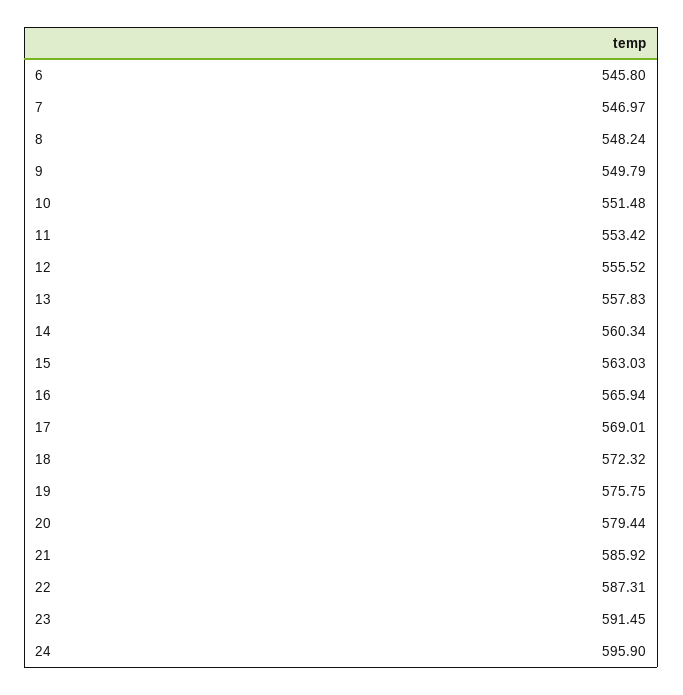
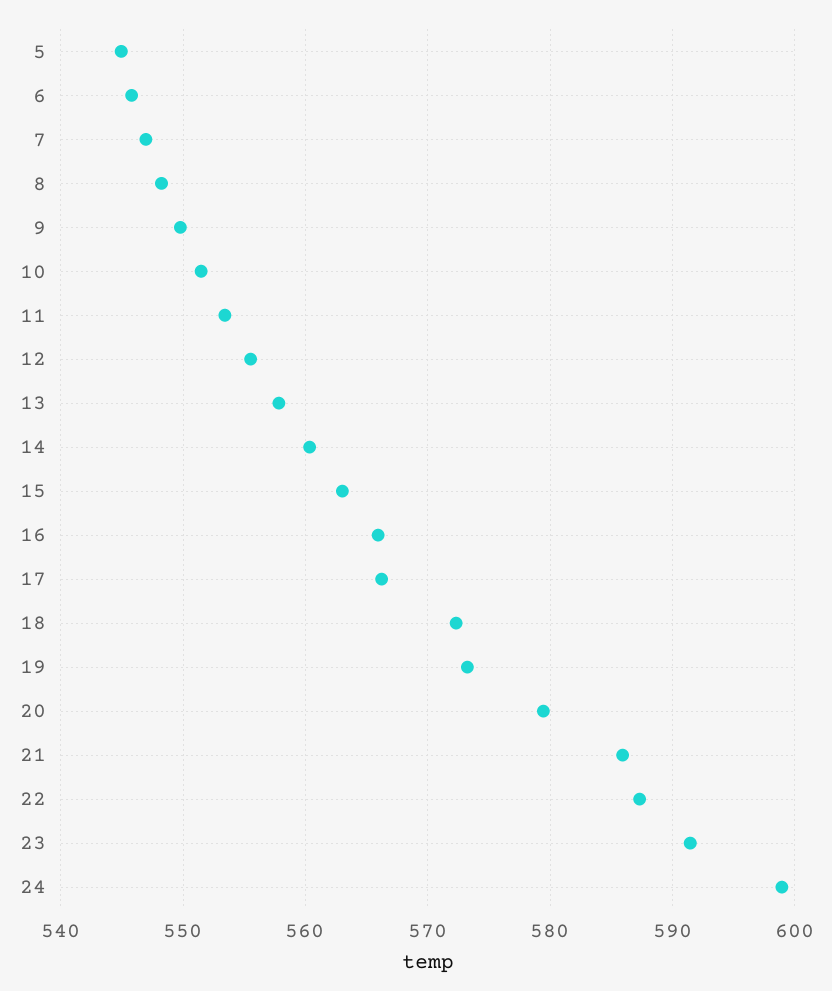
17: 569.01 -> 566
19: 575.75 -> 573
24: 595.9 -> 599
5: none -> 545

